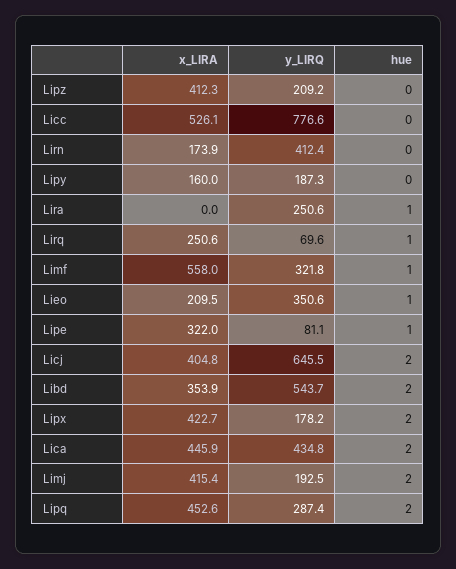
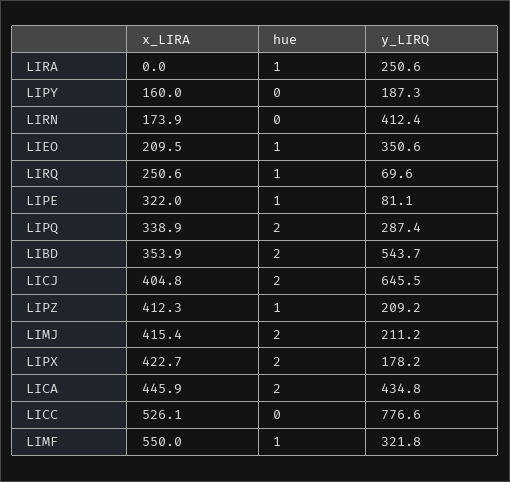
hue, Lipz: 0 -> 1
x_LIRA, Limf: 558 -> 550
y_LIRQ, Limj: 192.5 -> 211.2
x_LIRA, Lipq: 452.6 -> 338.9

